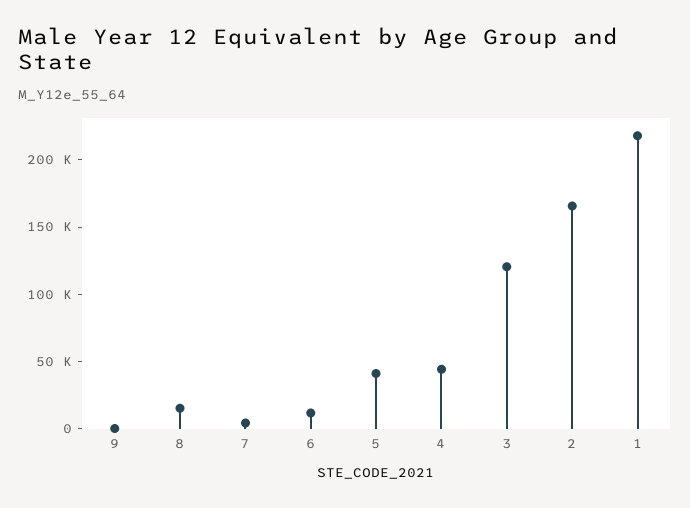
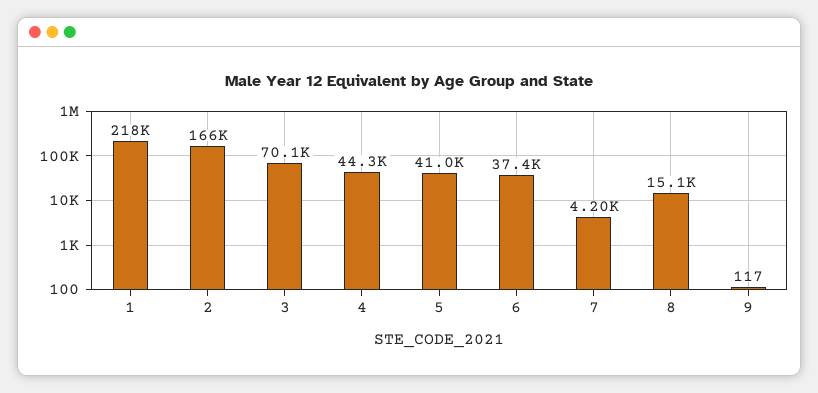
6: 10000 -> 37400
3: 120000 -> 70100

